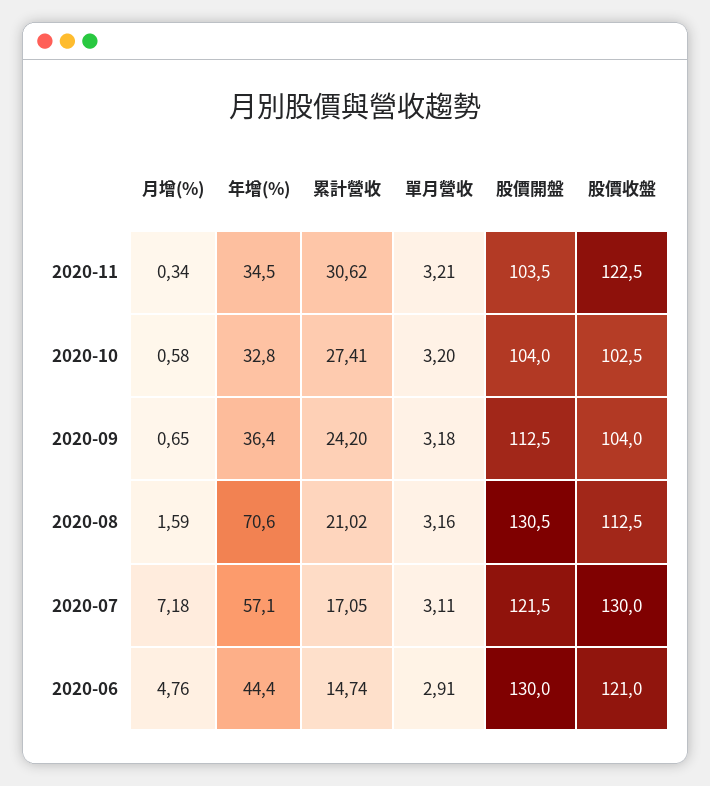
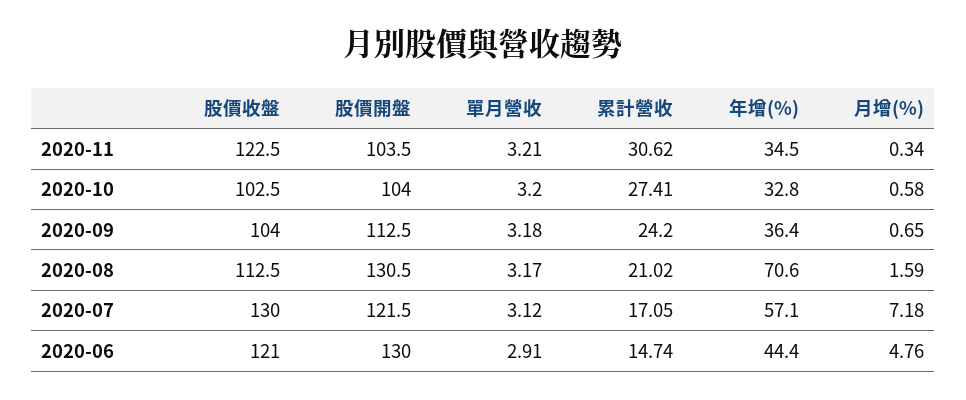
單月營收, 2020-08: 3.16 -> 3.17
單月營收, 2020-07: 3.11 -> 3.12

